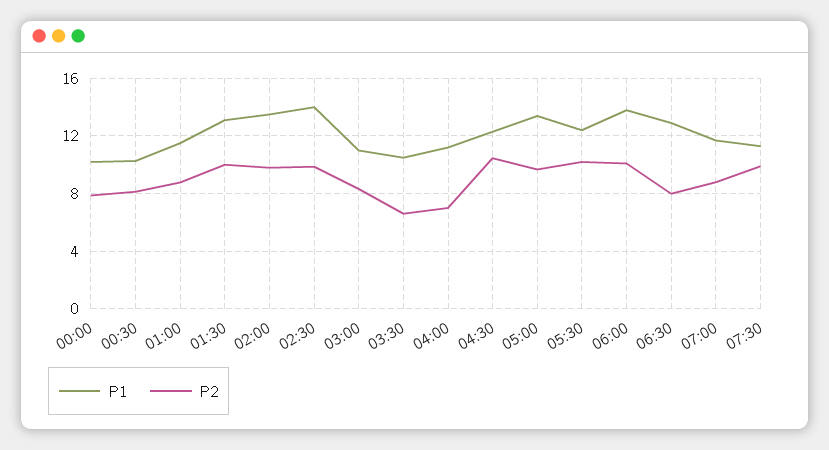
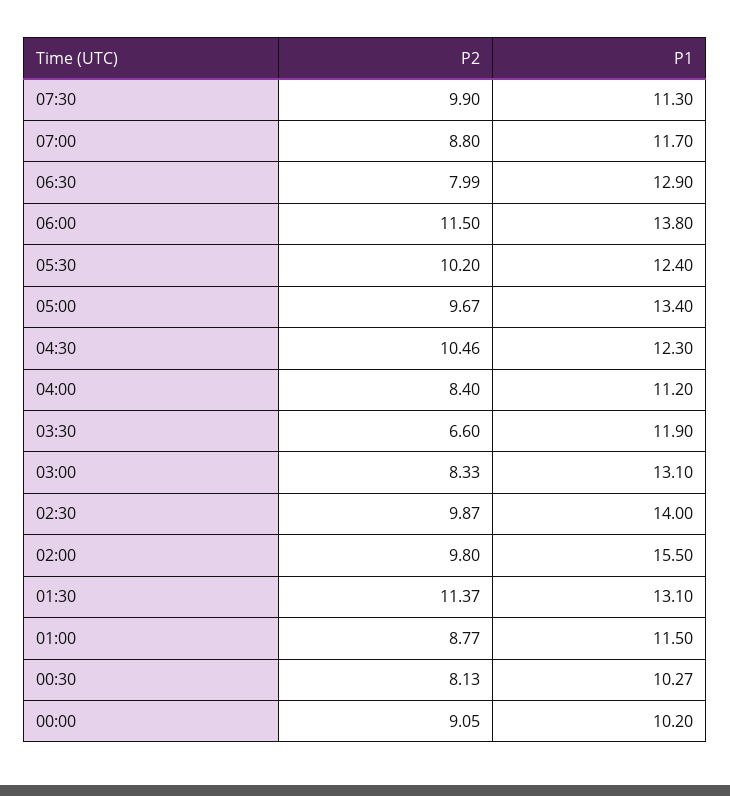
P2, 00:00: 8 -> 9.05
P2, 01:30: 10 -> 11.37
P1, 02:00: 13.5 -> 15.5
P1, 03:00: 11 -> 13.1
P1, 03:30: 10.5 -> 11.9
P2, 04:00: 7 -> 8.4
P2, 06:00: 10 -> 11.5

